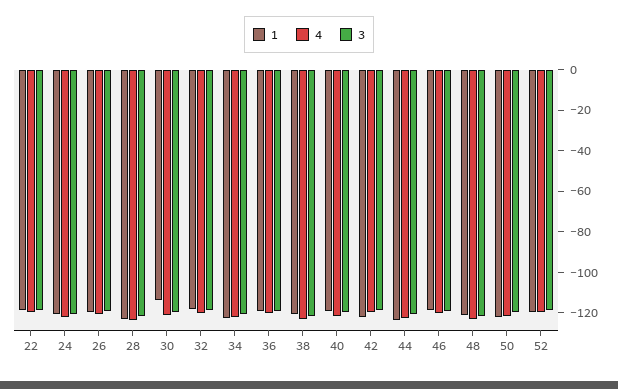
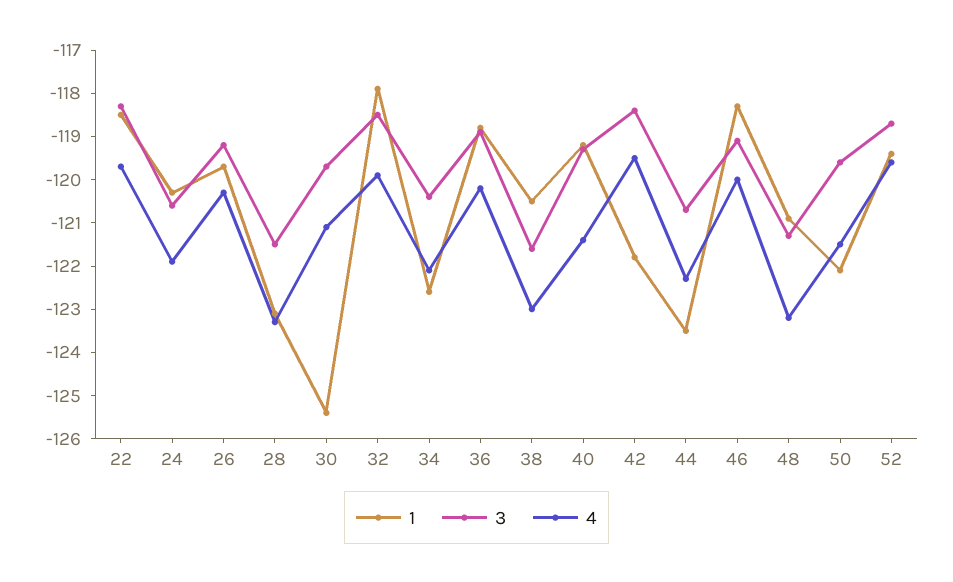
1, 30: -115 -> -125.5

